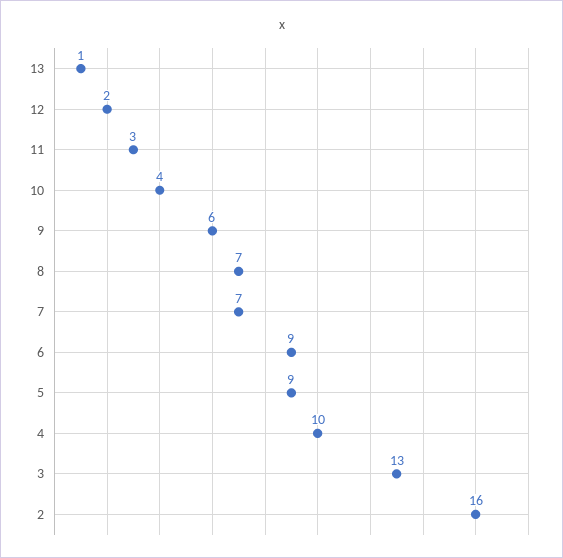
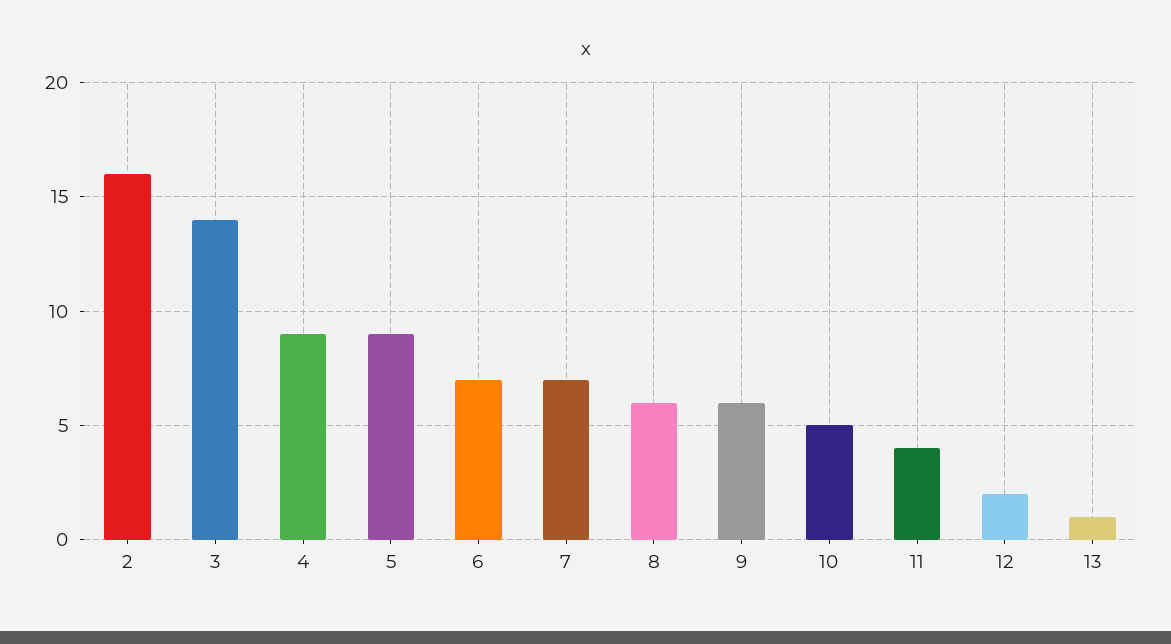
11: 3 -> 4
10: 4 -> 5
8: 7 -> 6
6: 9 -> 7
4: 10 -> 9
3: 13 -> 14

